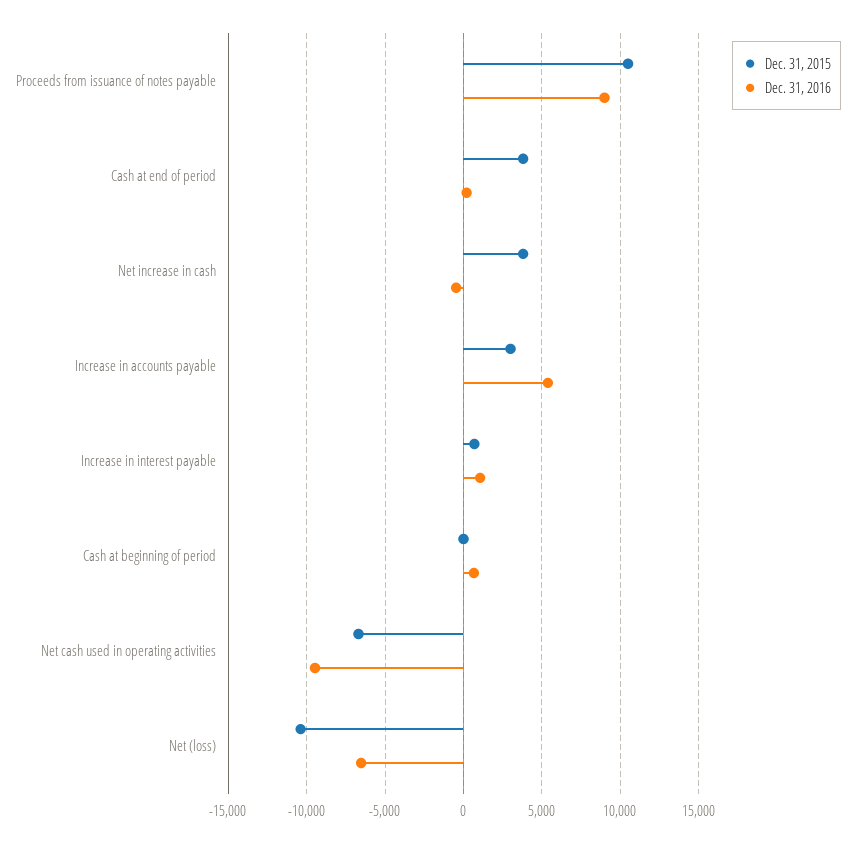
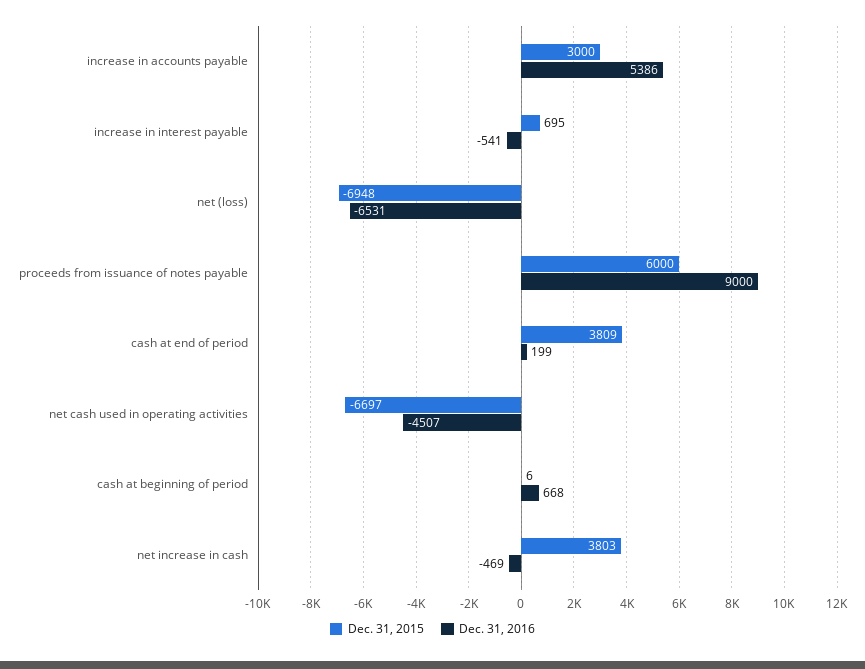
Dec. 31, 2015, Proceeds from issuance of notes payable: 10500 -> 6000
Dec. 31, 2016, Increase in interest payable: 1000 -> -541
Dec. 31, 2016, Net cash used in operating activities: -9500 -> -4507
Dec. 31, 2015, Net (loss): -10500 -> -6948

